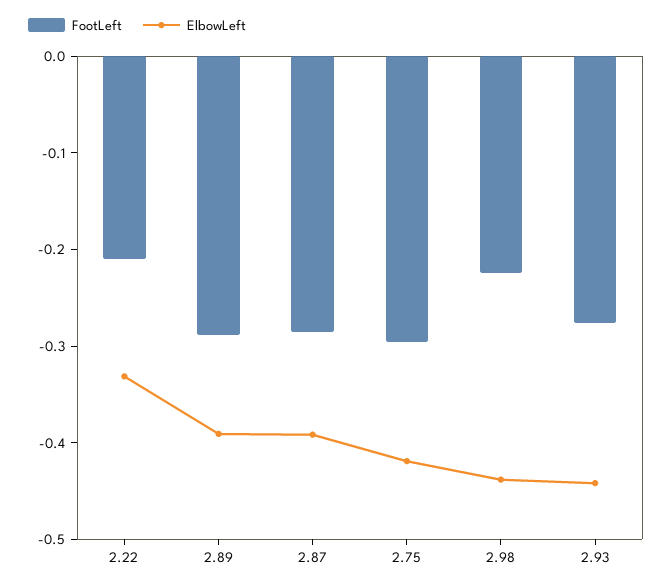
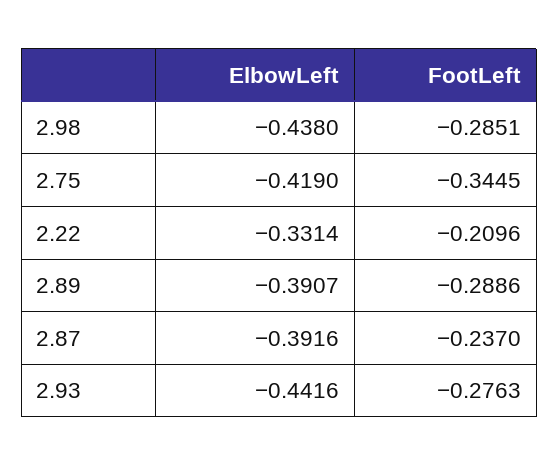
FootLeft, 2.87: -0.28 -> -0.237
FootLeft, 2.75: -0.3 -> -0.3445
FootLeft, 2.98: -0.22 -> -0.2851

